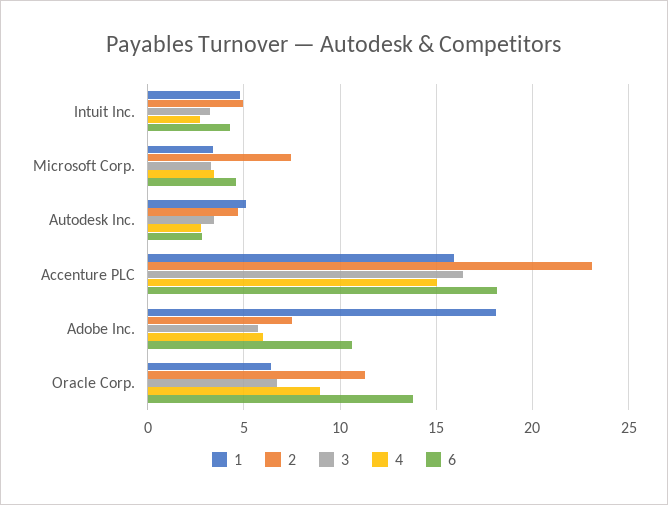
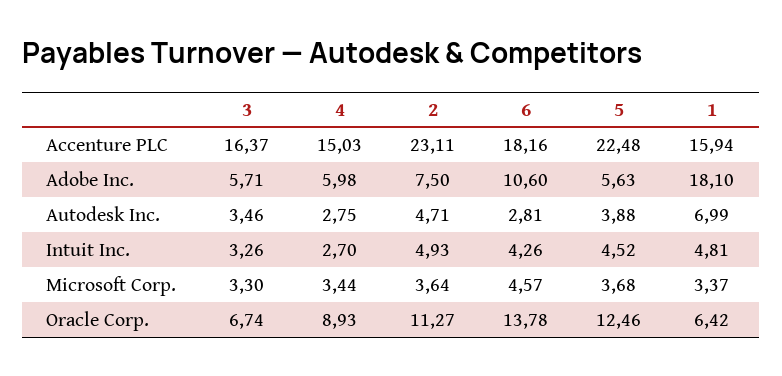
2, Microsoft Corp.: 7.5 -> 3.64
1, Autodesk Inc.: 5 -> 6.99
5, Accenture PLC: none -> 22.48
5, Adobe Inc.: none -> 5.63
5, Autodesk Inc.: none -> 3.88
5, Intuit Inc.: none -> 4.52
5, Microsoft Corp.: none -> 3.68
5, Oracle Corp.: none -> 12.46

